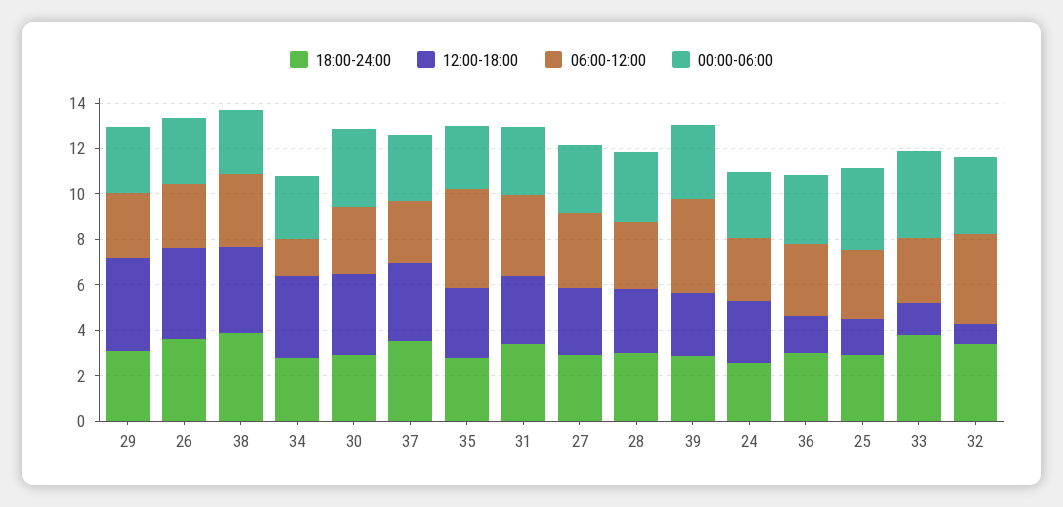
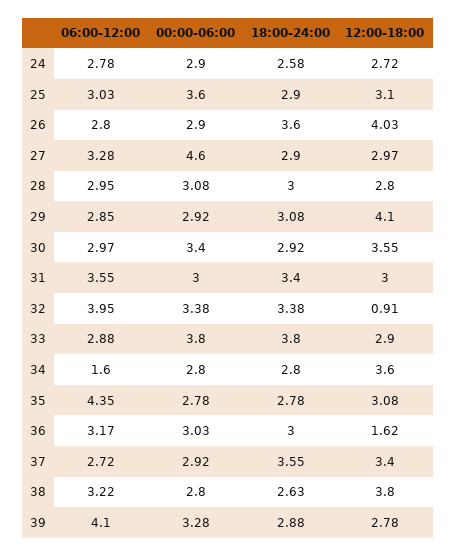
18:00-24:00, 38: 4 -> 2.63
00:00-06:00, 27: 3 -> 4.6
12:00-18:00, 25: 1.5 -> 3.1
12:00-18:00, 33: 1.5 -> 2.9

